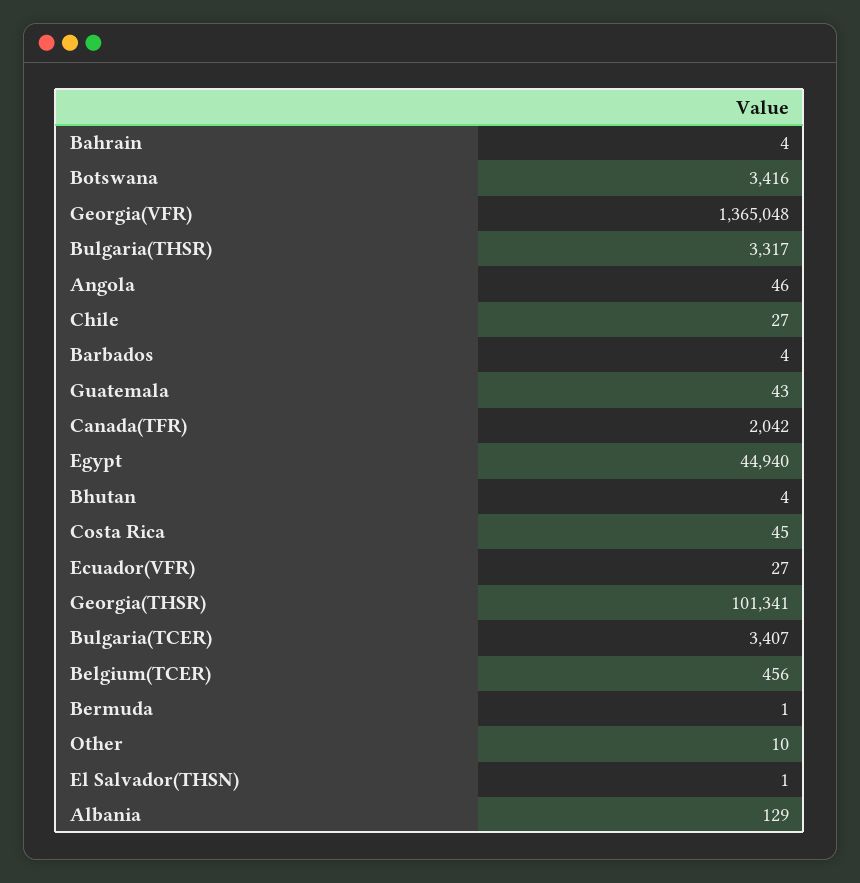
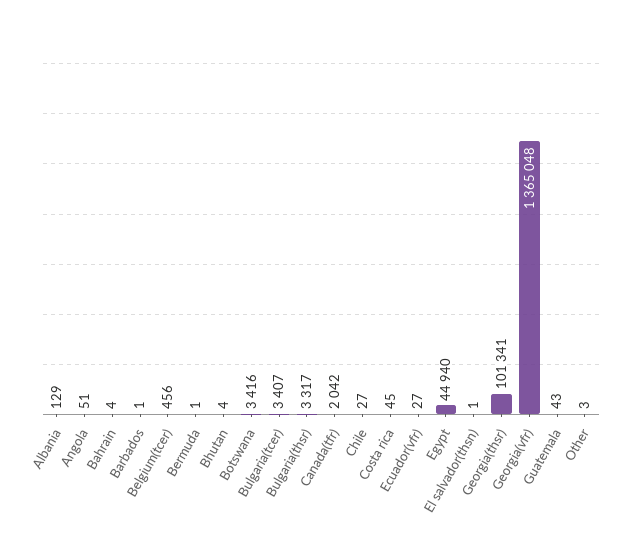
Angola: 46 -> 51
Barbados: 4 -> 1
Other: 10 -> 3

